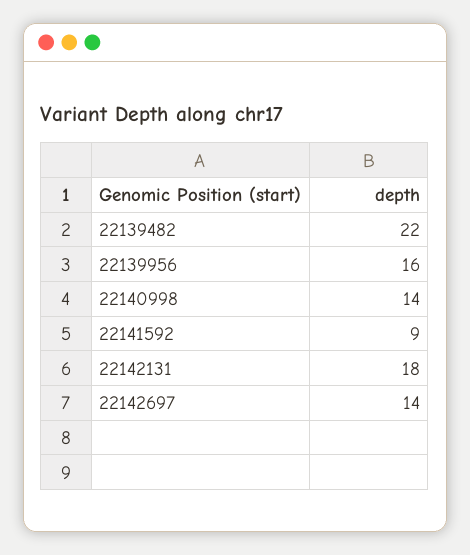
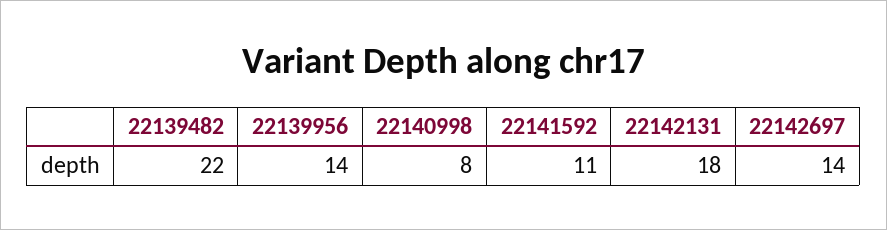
22139956: 16 -> 14
22140998: 14 -> 8
22141592: 9 -> 11

